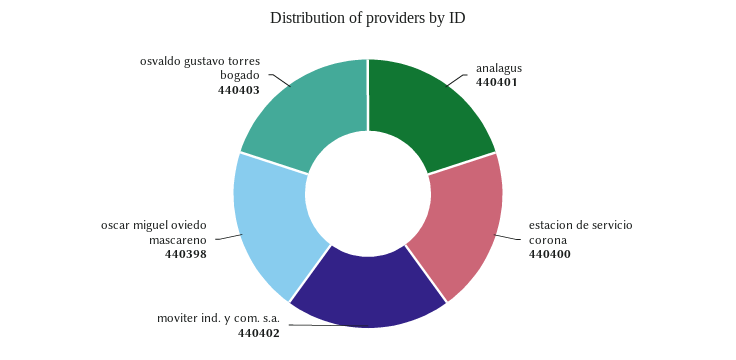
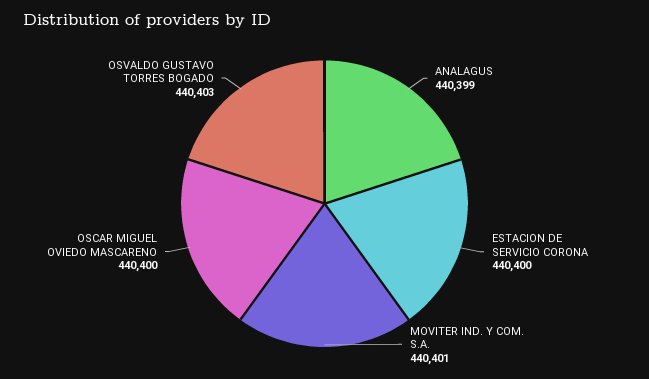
analagus: 440401 -> 440399
moviter ind. y com. s.a.: 440402 -> 440401
oscar miguel oviedo mascareno: 440398 -> 440400

